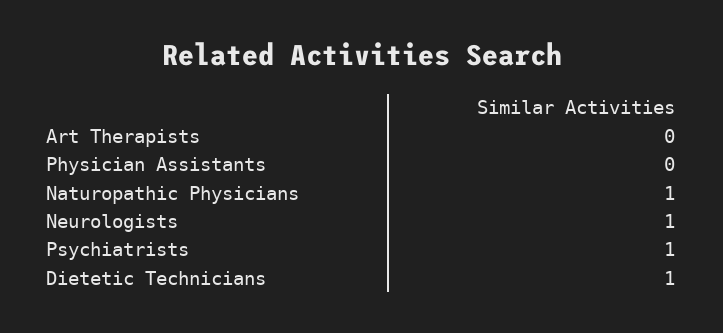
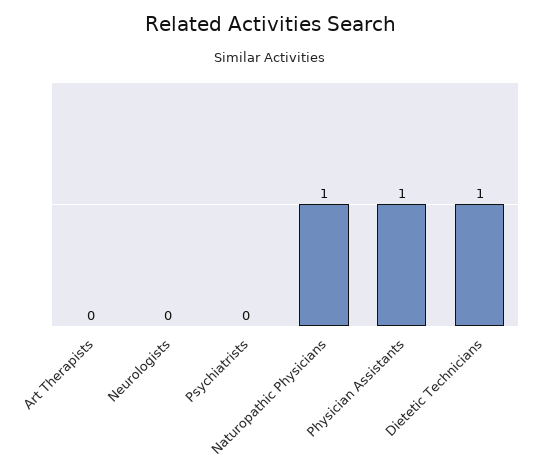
Physician Assistants: 0 -> 1
Neurologists: 1 -> 0
Psychiatrists: 1 -> 0

